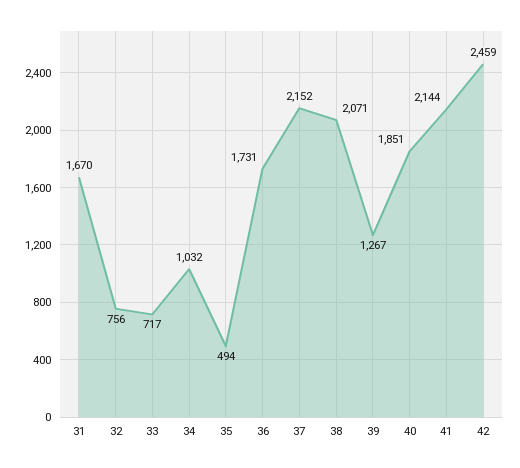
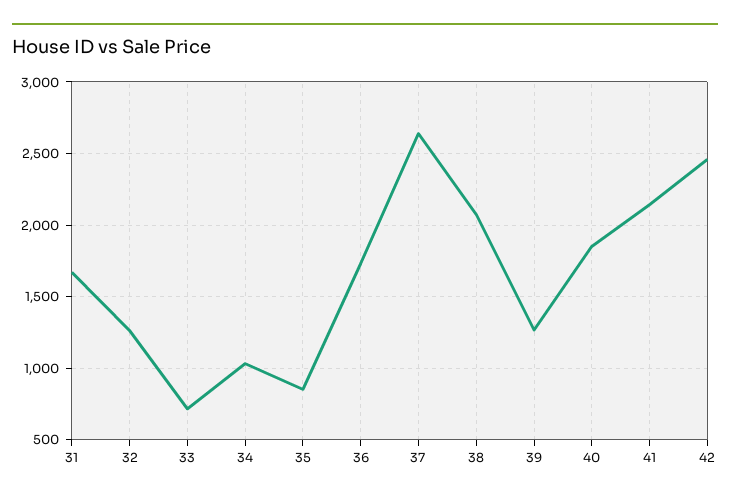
32: 756 -> 1250
35: 494 -> 850
37: 2152 -> 2650

